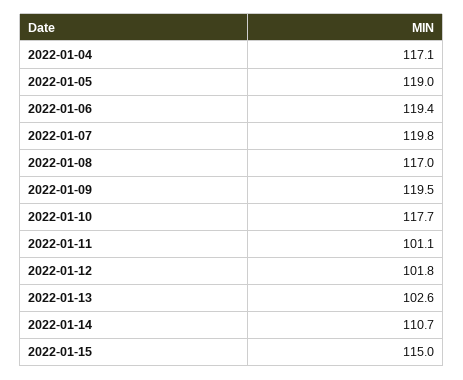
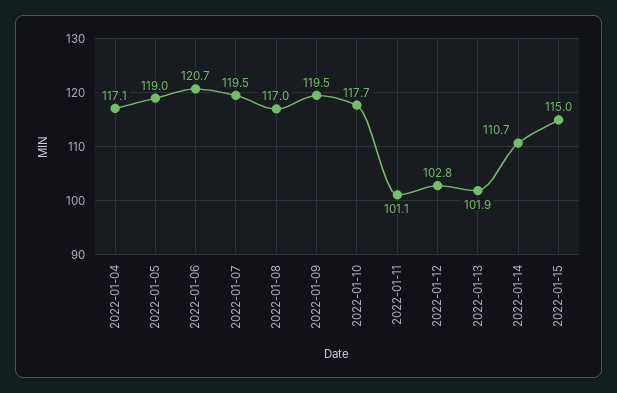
2022-01-06: 119.4 -> 120.7
2022-01-07: 119.8 -> 119.5
2022-01-12: 101.8 -> 102.8
2022-01-13: 102.6 -> 101.9

